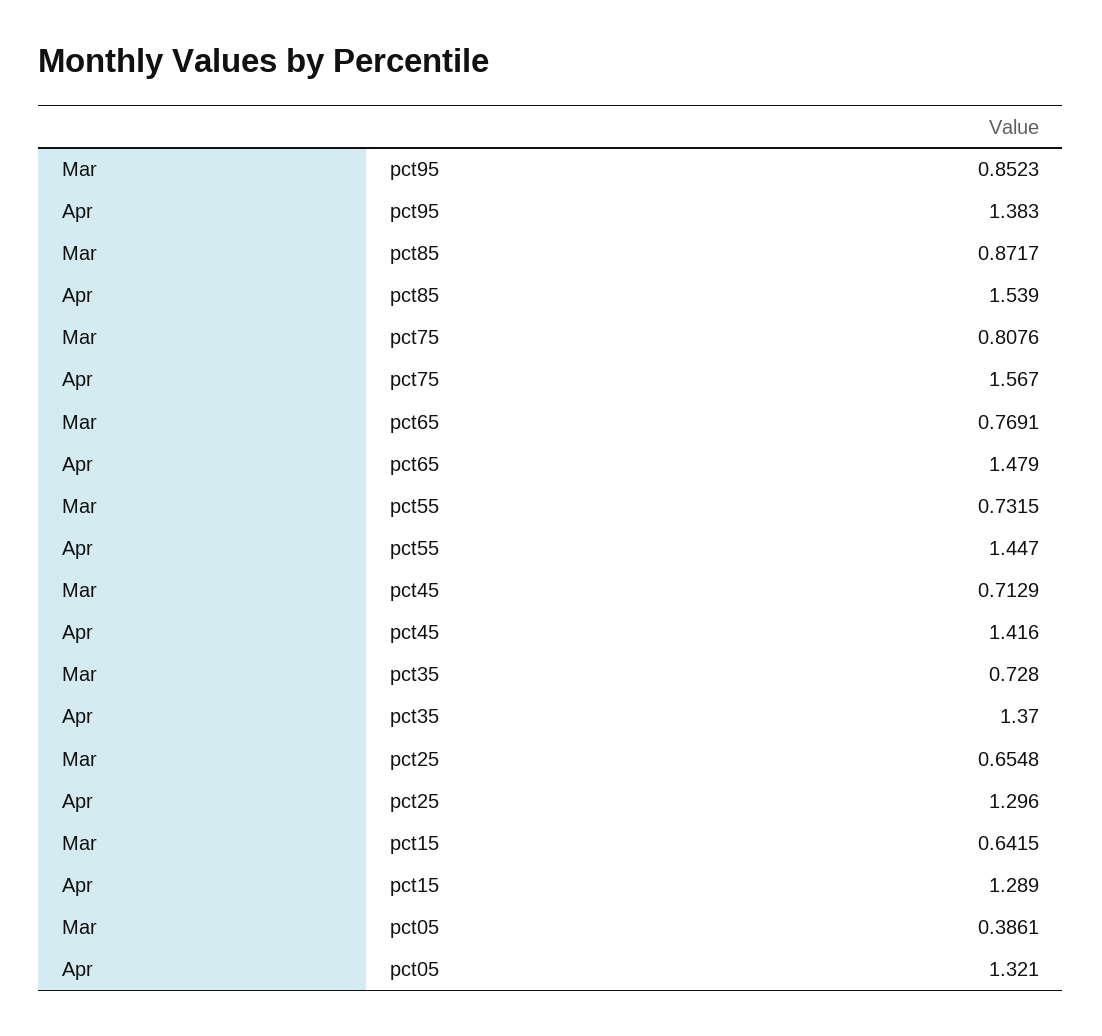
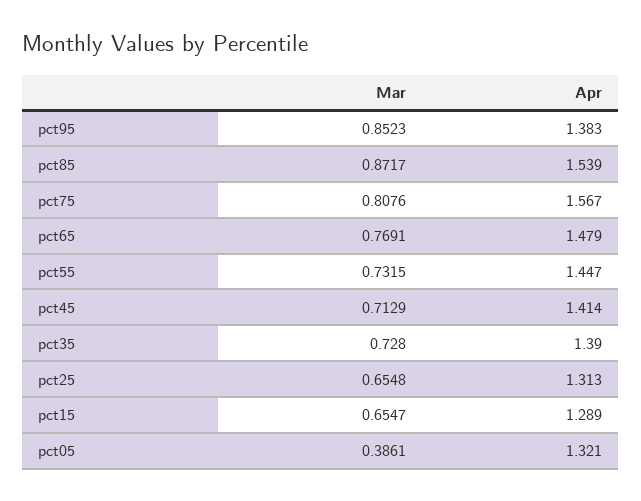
Apr, pct45: 1.416 -> 1.414
Apr, pct35: 1.37 -> 1.39
Apr, pct25: 1.296 -> 1.313
Mar, pct15: 0.6415 -> 0.6547

